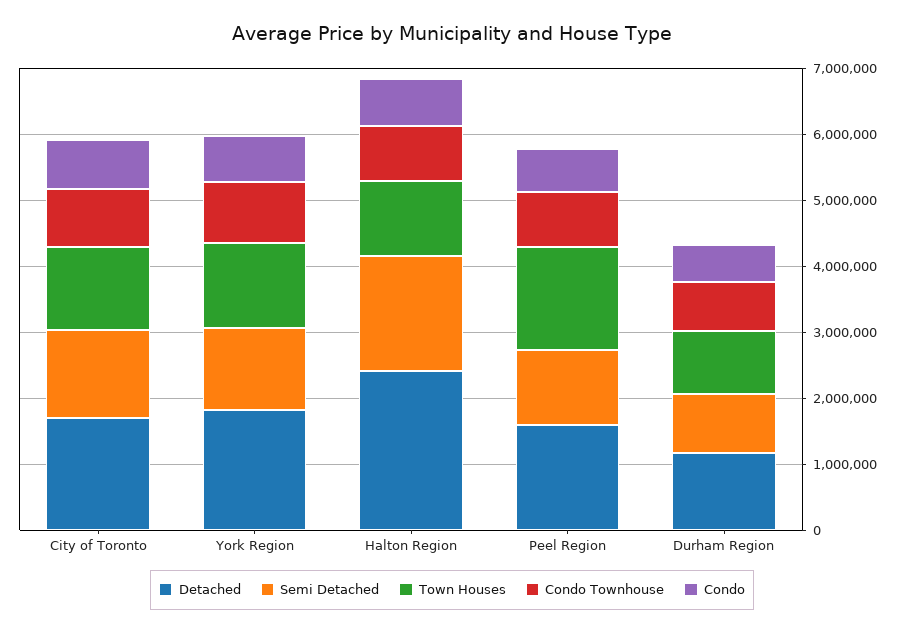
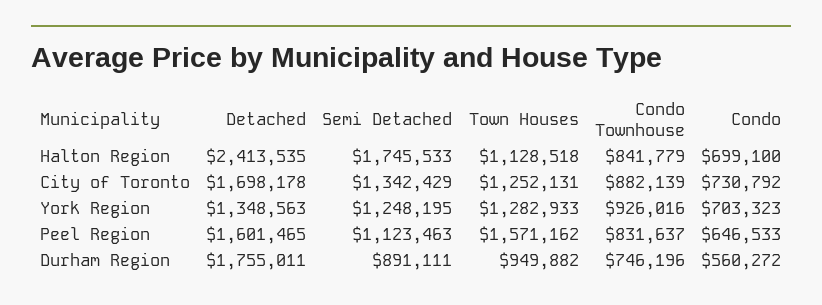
Detached, York Region: 1800000 -> 1348563
Detached, Durham Region: 1200000 -> 1755011

